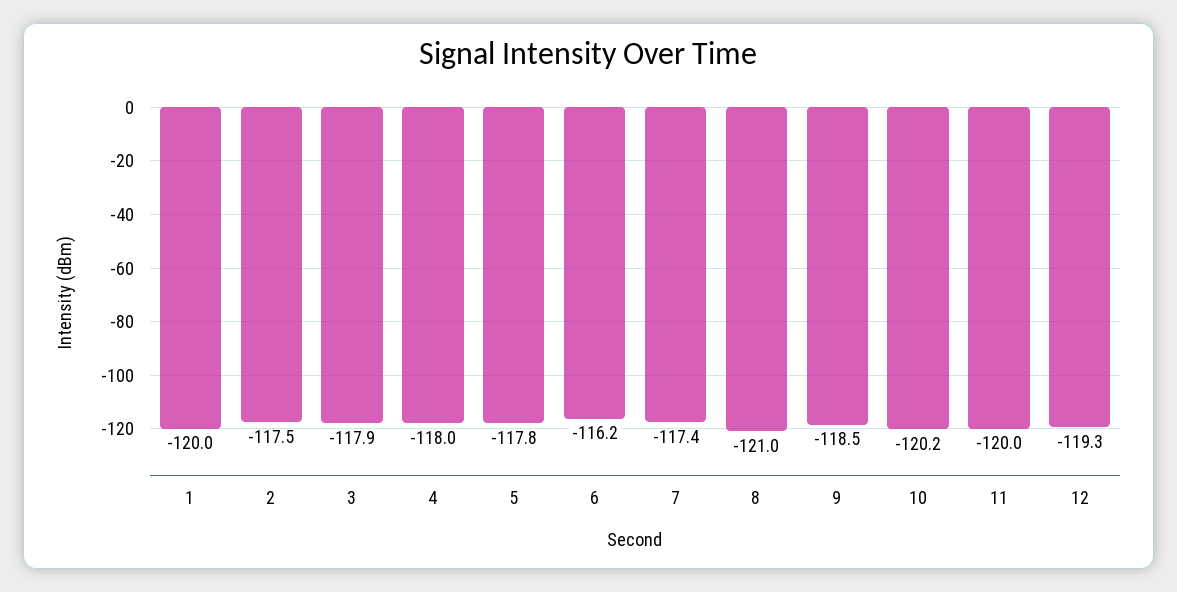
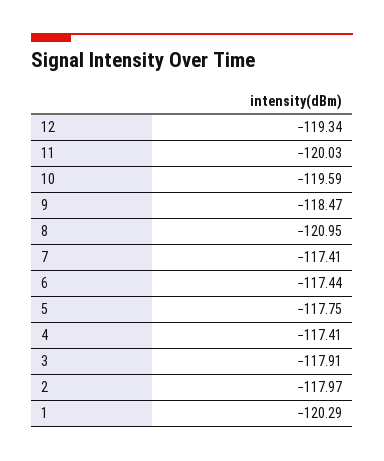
1: -120 -> -120.29
2: -117.5 -> -117.97
4: -118 -> -117.41
6: -116.2 -> -117.44
10: -120.2 -> -119.59

